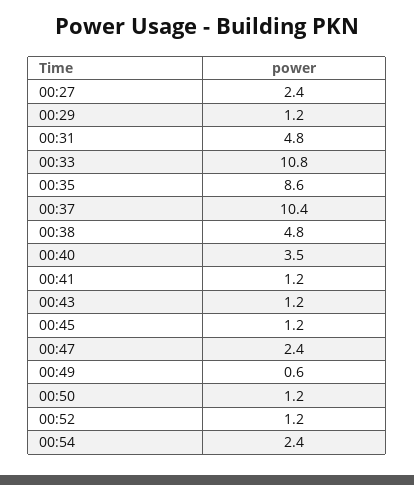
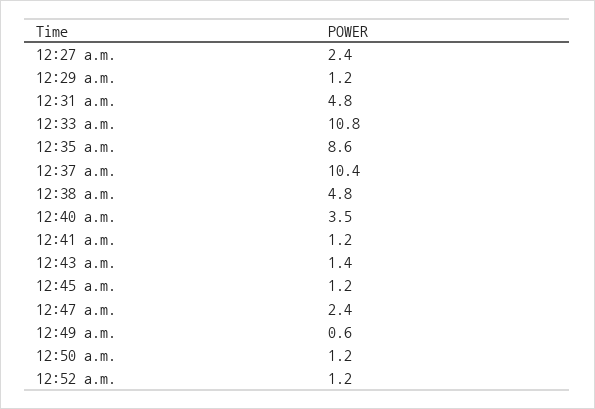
00:43: 1.2 -> 1.4
00:54: 2.4 -> none

